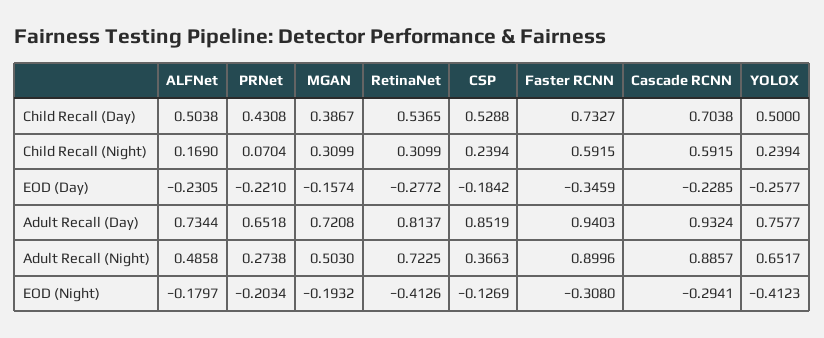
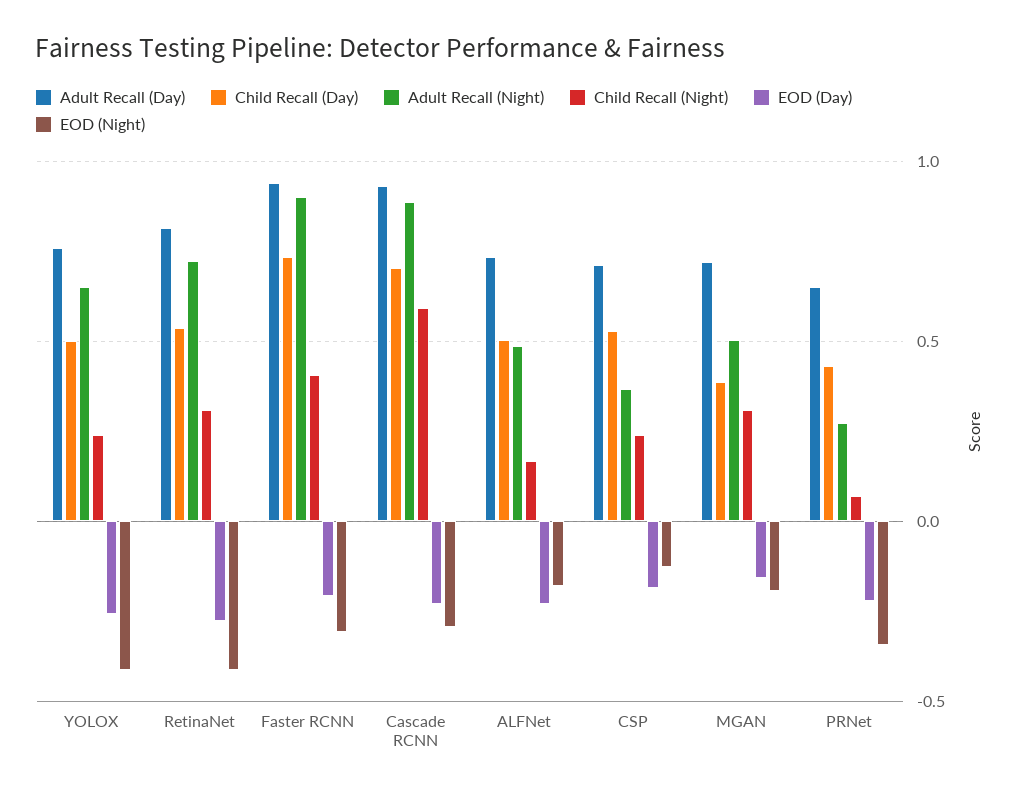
Child Recall (Night), Faster RCNN: 0.5915 -> 0.4
EOD (Day), Faster RCNN: -0.3459 -> -0.2
Adult Recall (Day), CSP: 0.8519 -> 0.7
EOD (Night), PRNet: -0.2034 -> -0.35

